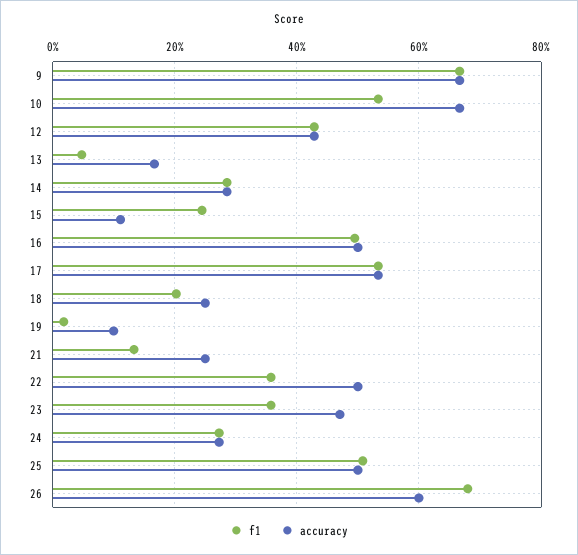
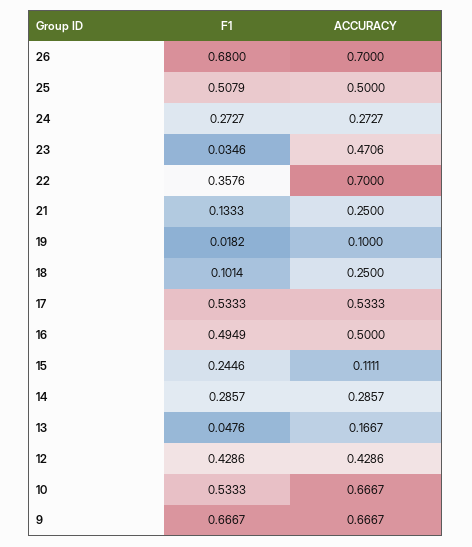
f1, 18: 0.2 -> 0.1014
accuracy, 22: 0.5 -> 0.7
f1, 23: 0.36 -> 0.0346
accuracy, 26: 0.6 -> 0.7

